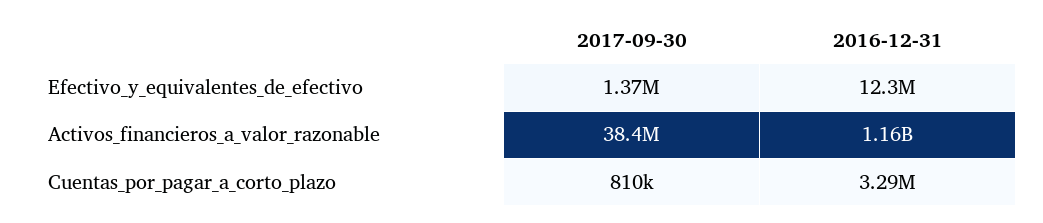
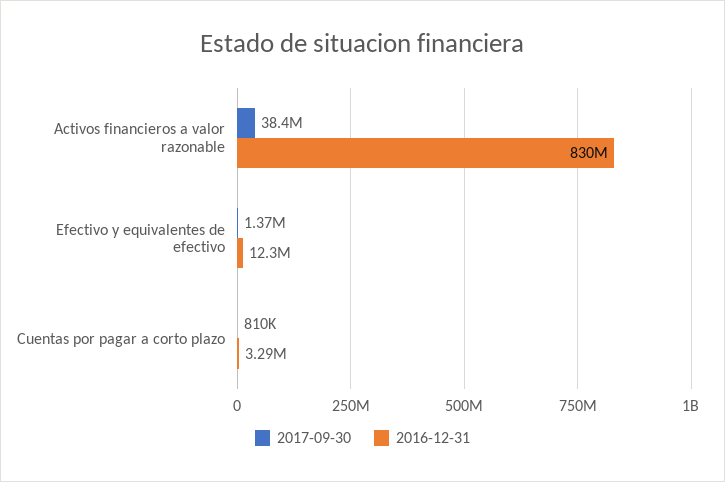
2016-12-31, Activos_financieros_a_valor_razonable: 1160000000 -> 830000000

